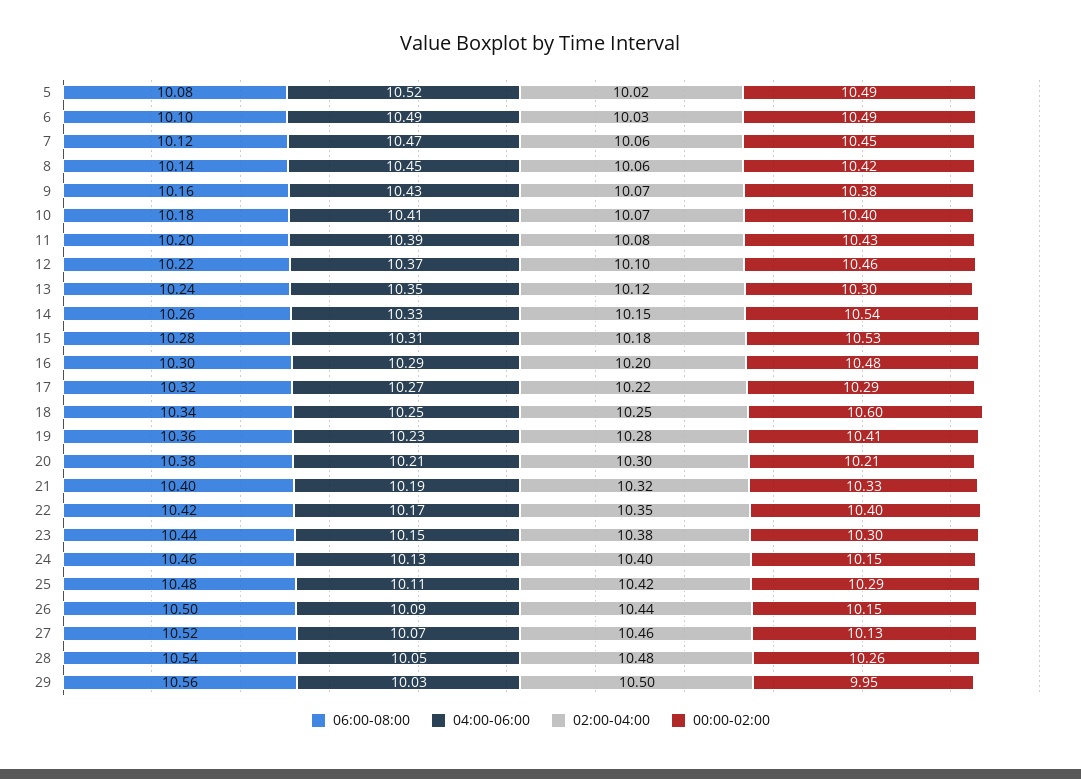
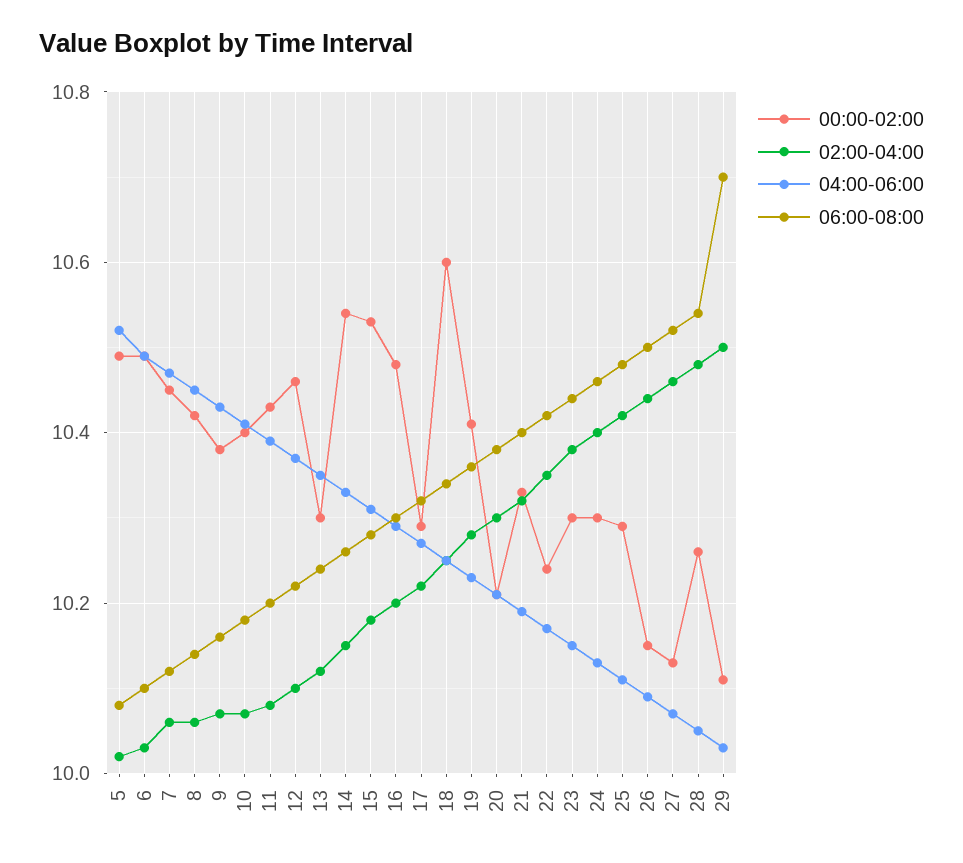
00:00-02:00, 22: 10.4 -> 10.25
00:00-02:00, 24: 10.15 -> 10.3
06:00-08:00, 29: 10.56 -> 10.7
00:00-02:00, 29: 9.95 -> 10.1

